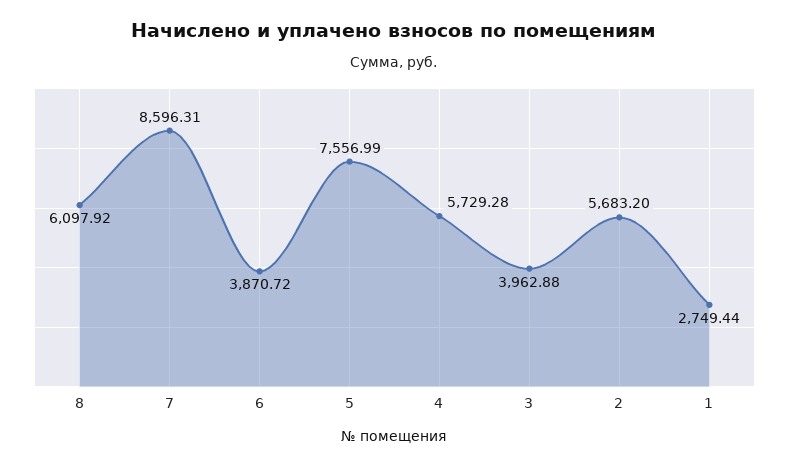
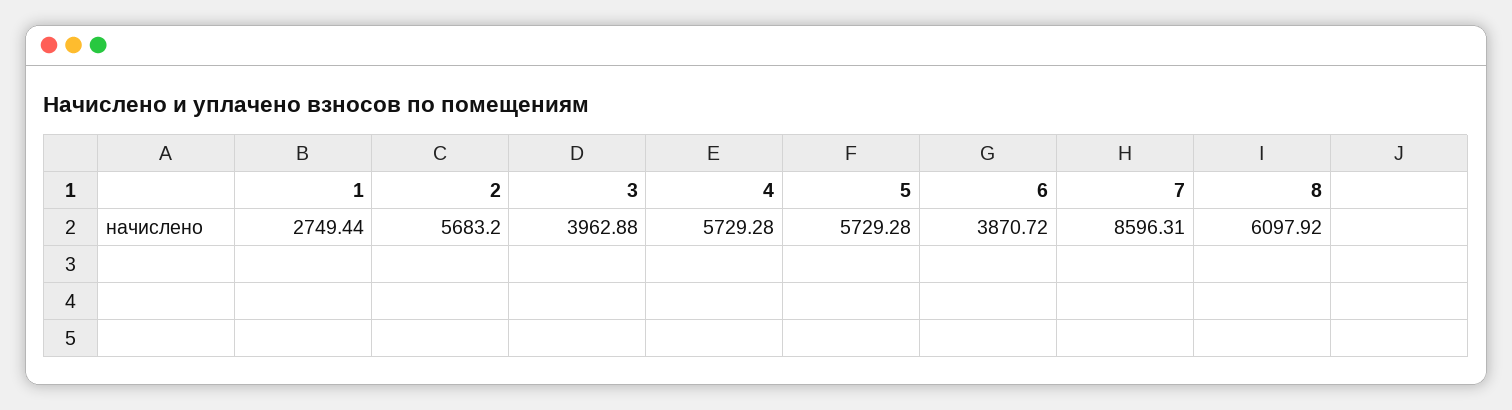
5: 7556.99 -> 5729.28

